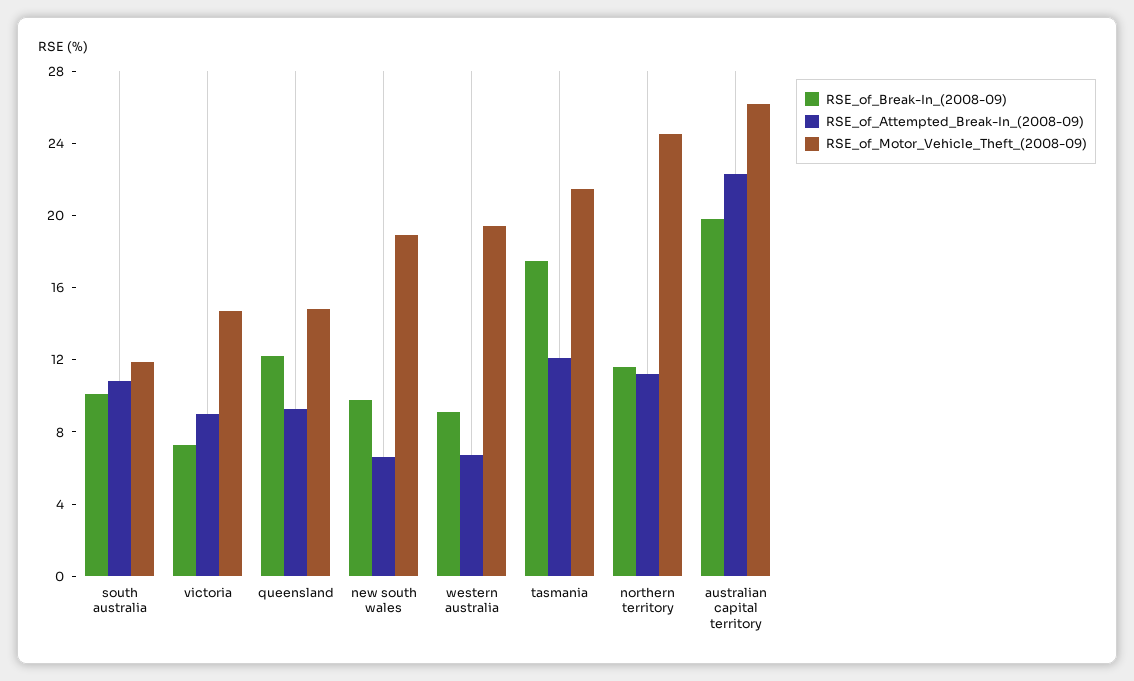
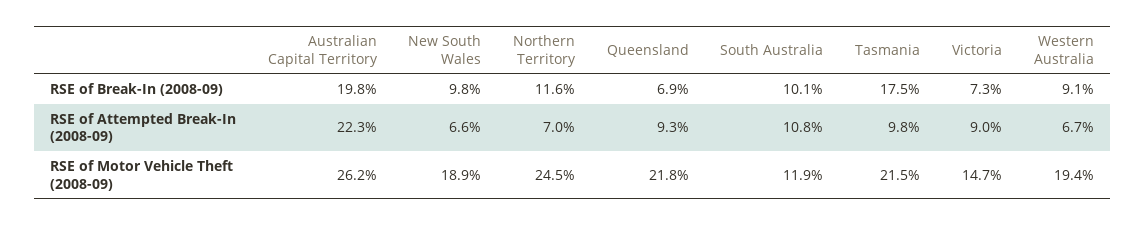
RSE_of_Break-In_(2008-09), queensland: 12 -> 6.9
RSE_of_Motor_Vehicle_Theft_(2008-09), queensland: 15 -> 21.8
RSE_of_Attempted_Break-In_(2008-09), tasmania: 12 -> 9.8
RSE_of_Attempted_Break-In_(2008-09), northern territory: 11 -> 7

